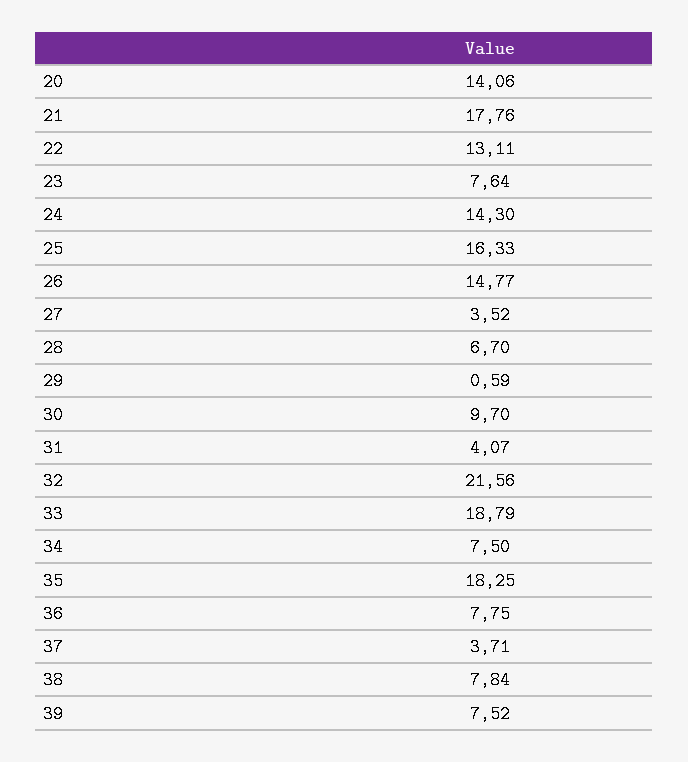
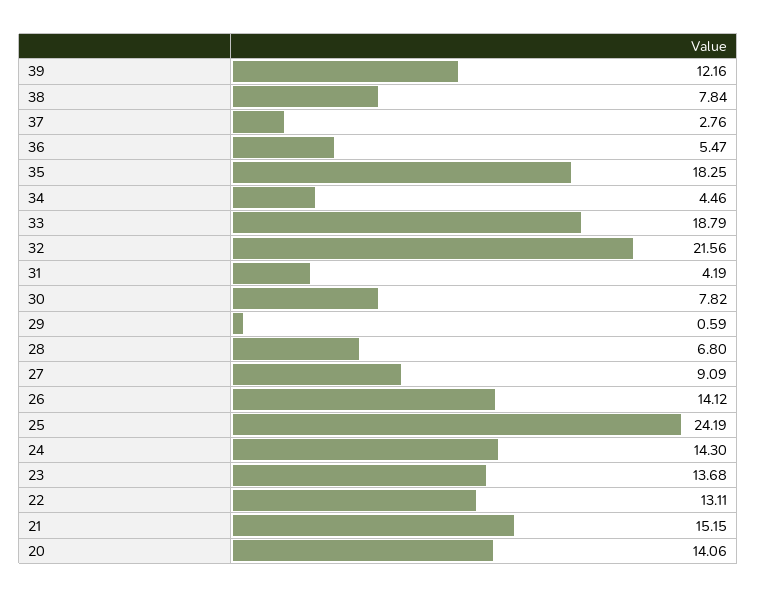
21: 17.76 -> 15.15
23: 7.64 -> 13.68
25: 16.33 -> 24.19
26: 14.77 -> 14.12
27: 3.52 -> 9.09
28: 6.7 -> 6.8
30: 9.7 -> 7.82
31: 4.07 -> 4.19
34: 7.5 -> 4.46
36: 7.75 -> 5.47
37: 3.71 -> 2.76
39: 7.52 -> 12.16

